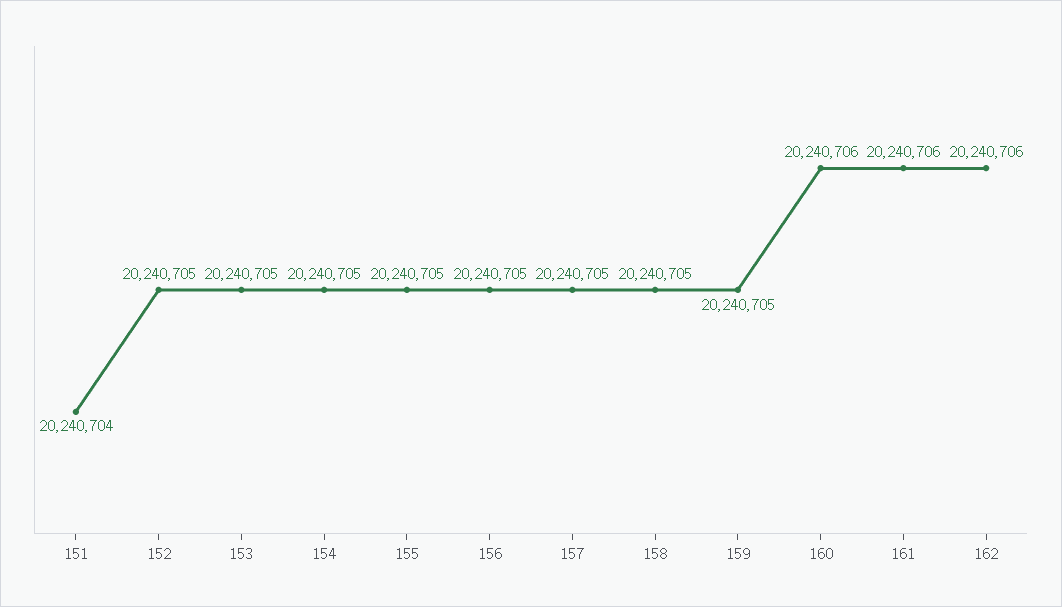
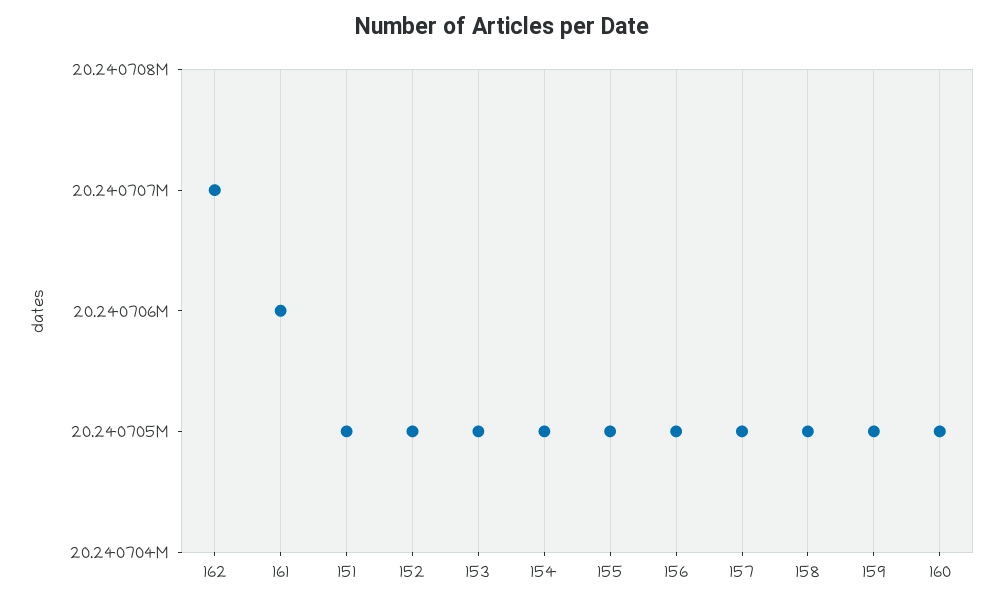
151: 20240704 -> 20240705
160: 20240706 -> 20240705
162: 20240706 -> 20240707

